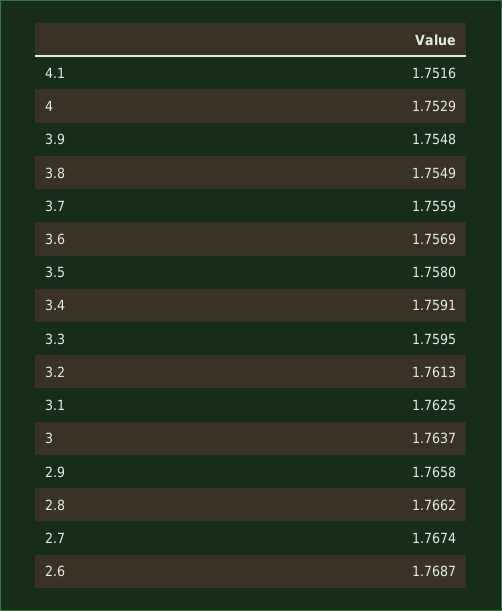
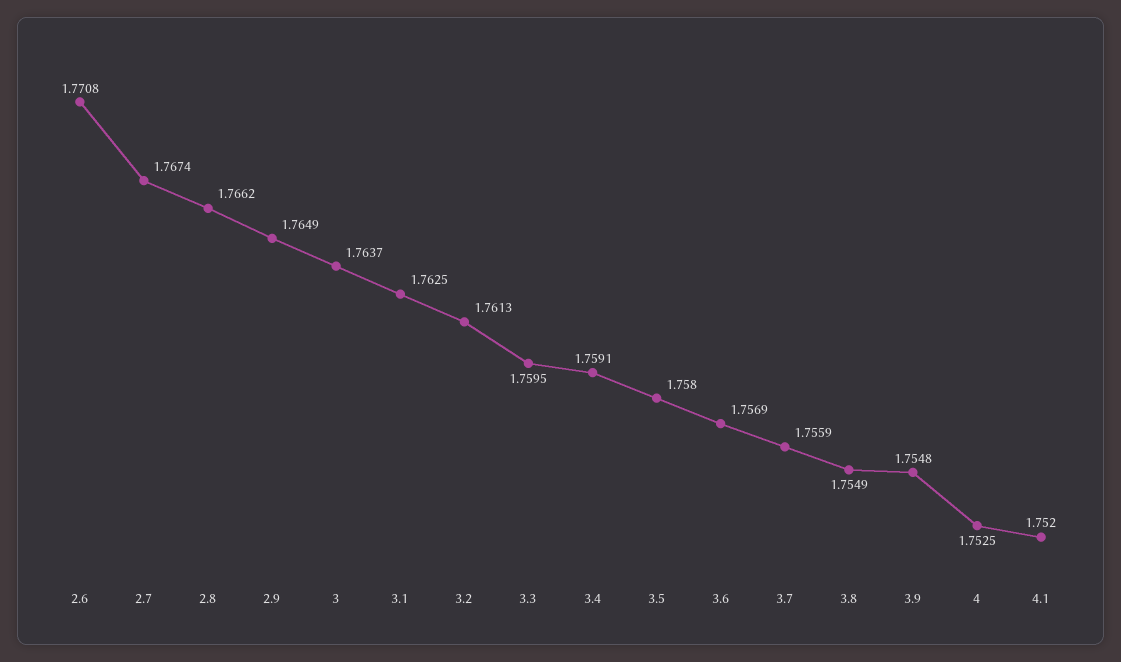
4.1: 1.7516 -> 1.752
4: 1.7529 -> 1.7525
2.9: 1.7658 -> 1.7649
2.6: 1.7687 -> 1.7708

